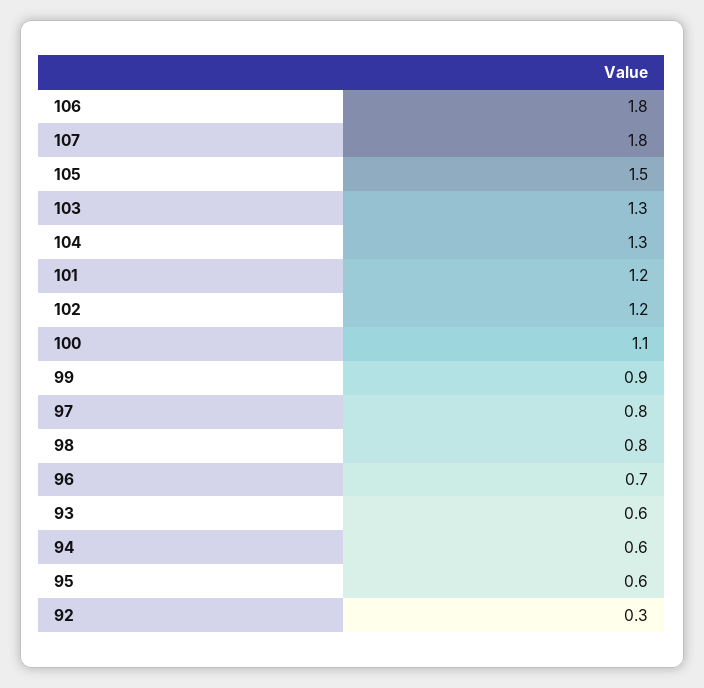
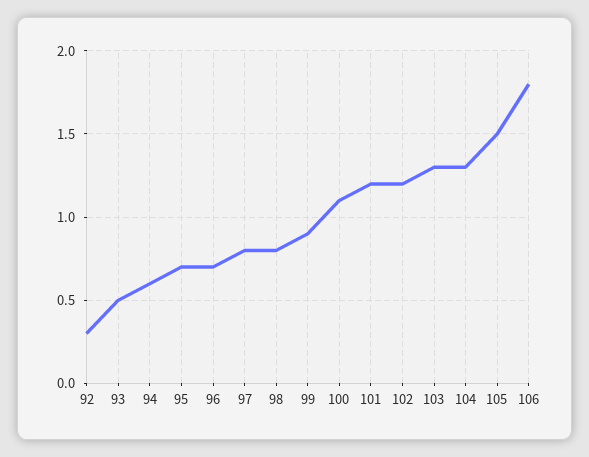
107: 1.8 -> none
93: 0.6 -> 0.5
95: 0.6 -> 0.7

